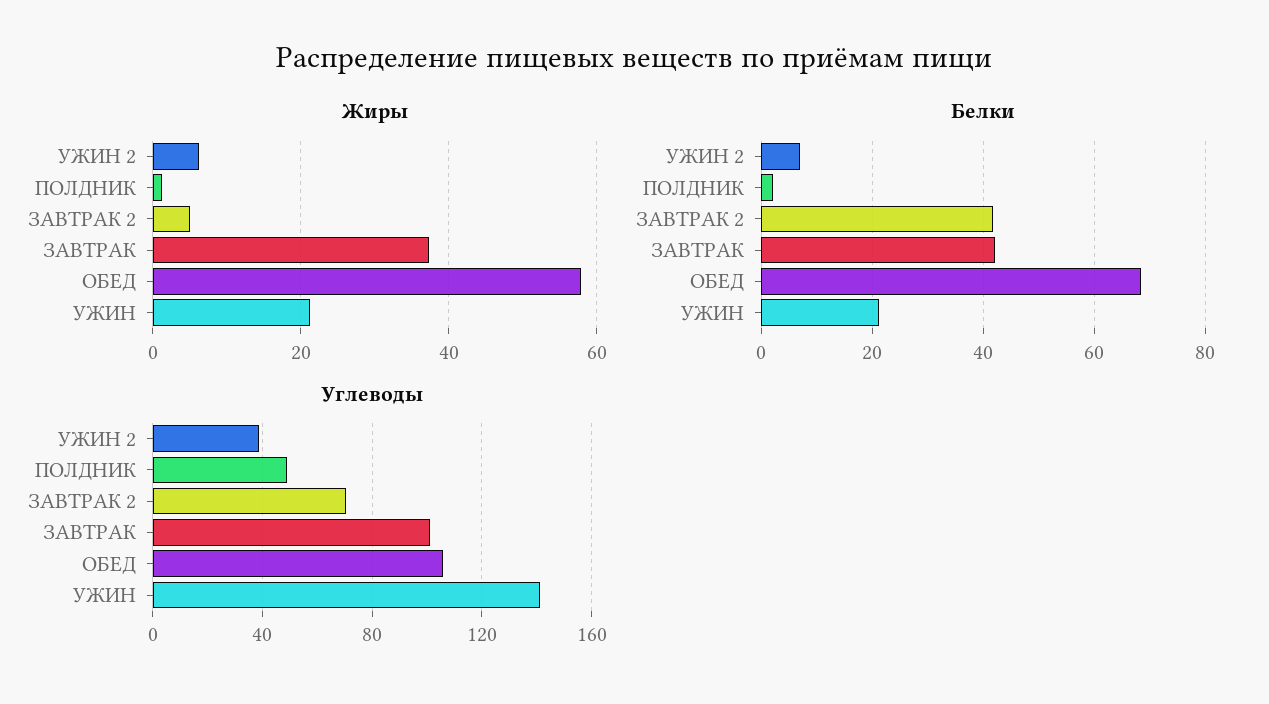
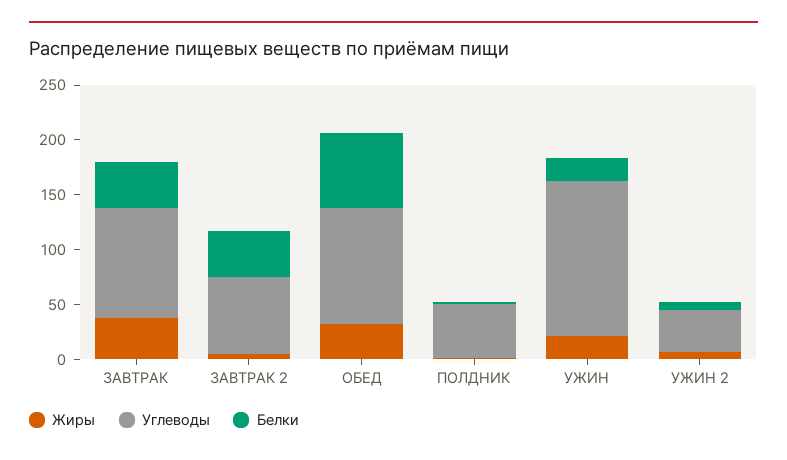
Жиры, ОБЕД: 58 -> 30

